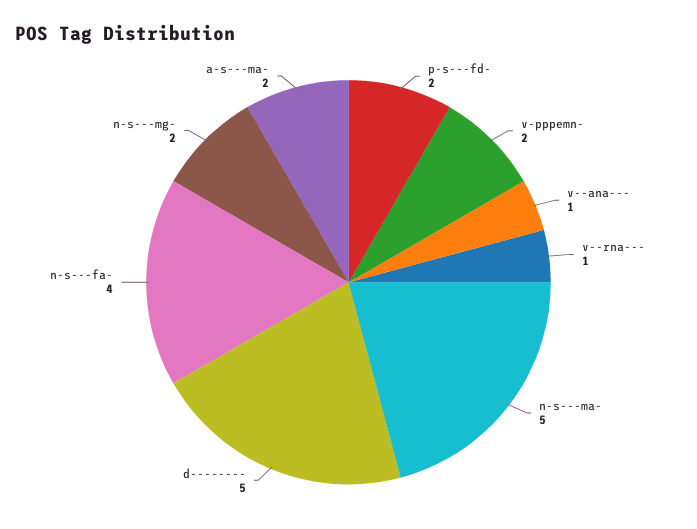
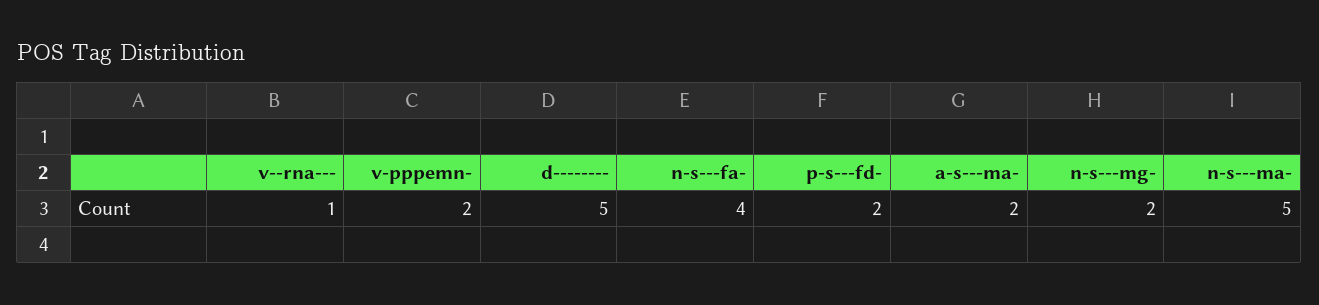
v--ana---: 1 -> none

